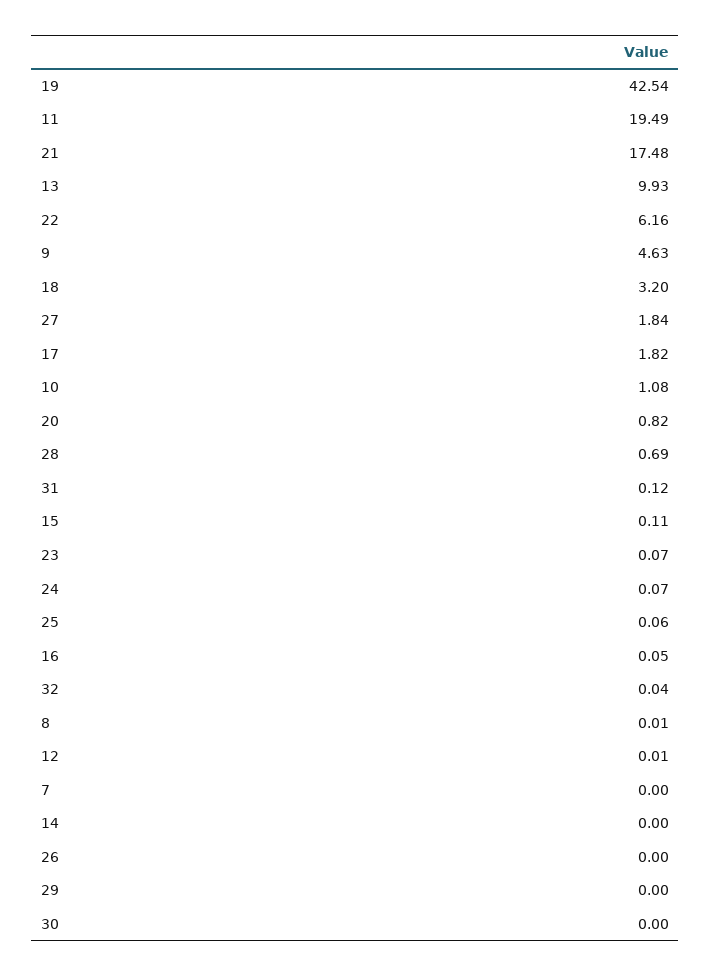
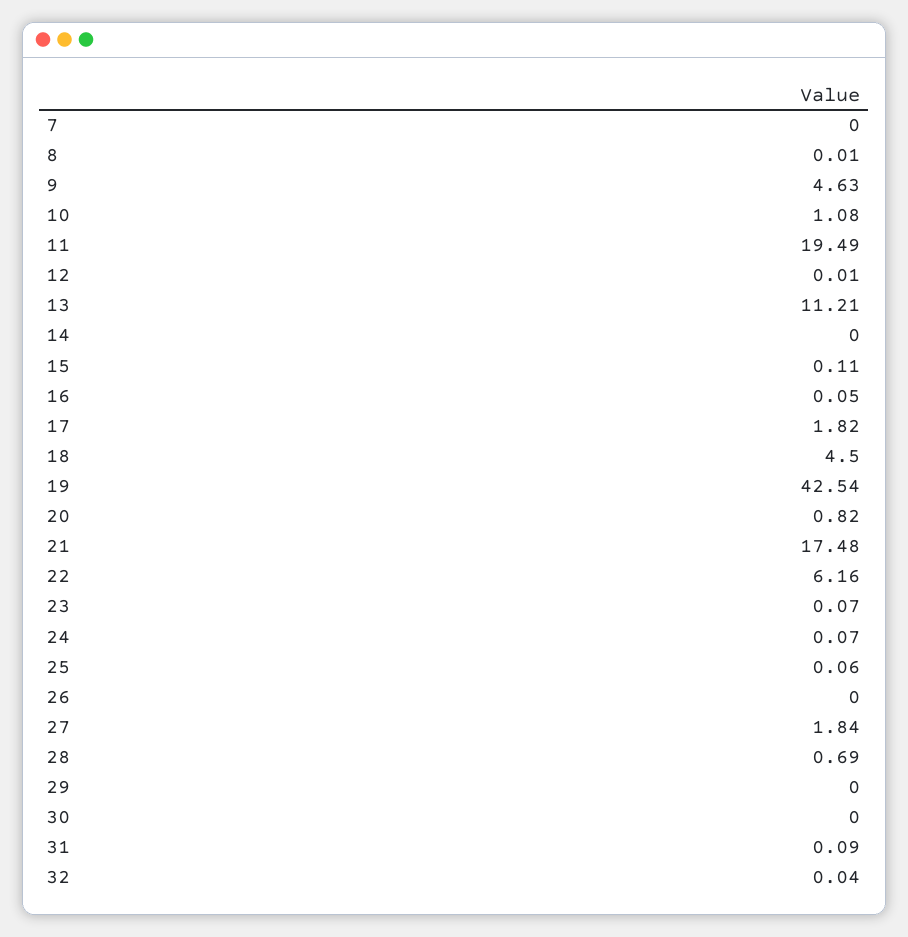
13: 9.93 -> 11.21
18: 3.2 -> 4.5
31: 0.12 -> 0.09

